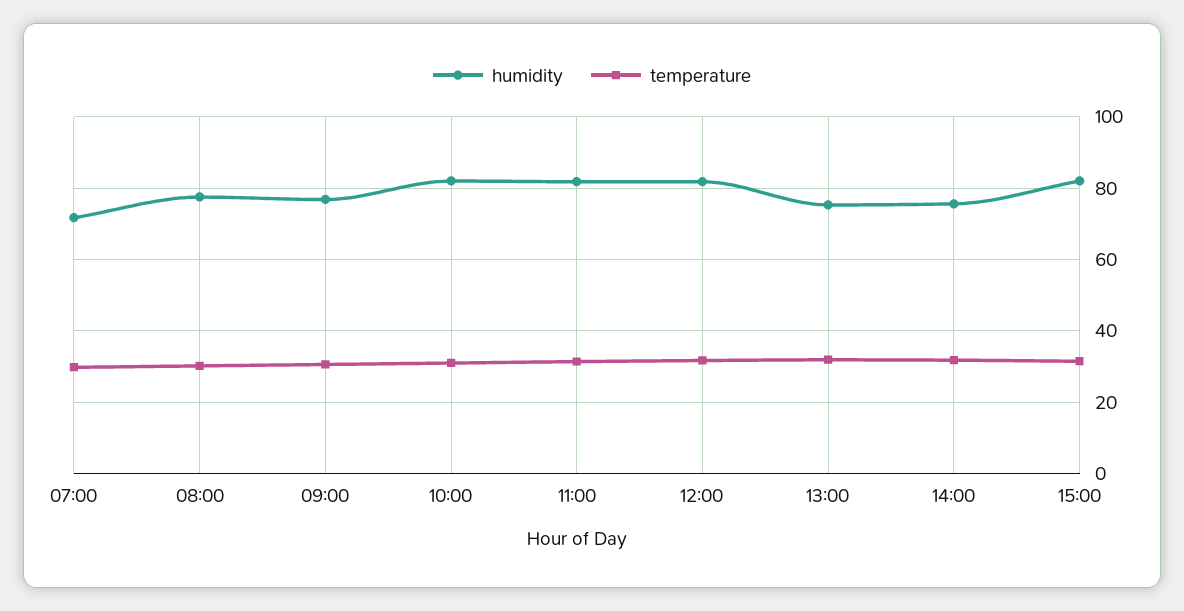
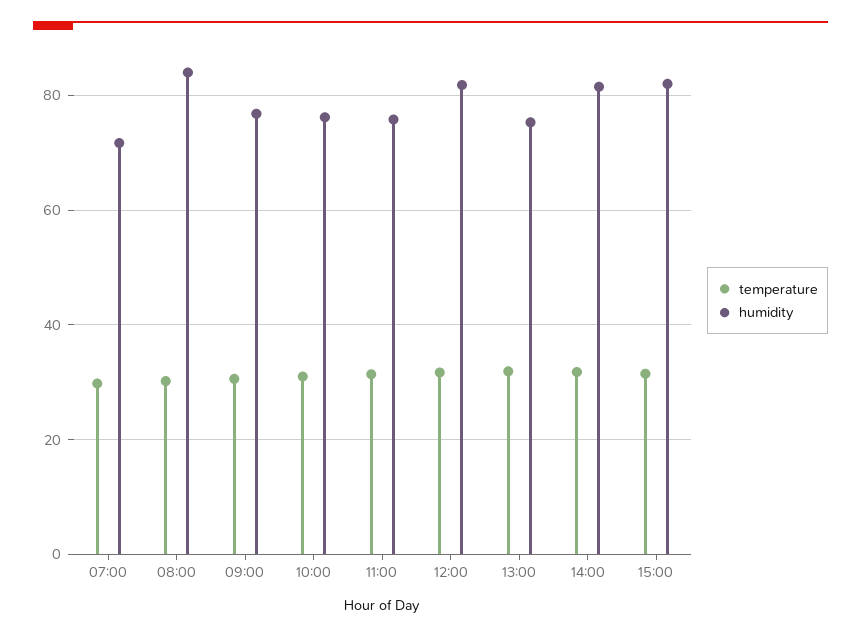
humidity, 08:00: 78 -> 84
humidity, 10:00: 82 -> 76
humidity, 11:00: 82 -> 76
humidity, 14:00: 76 -> 82

